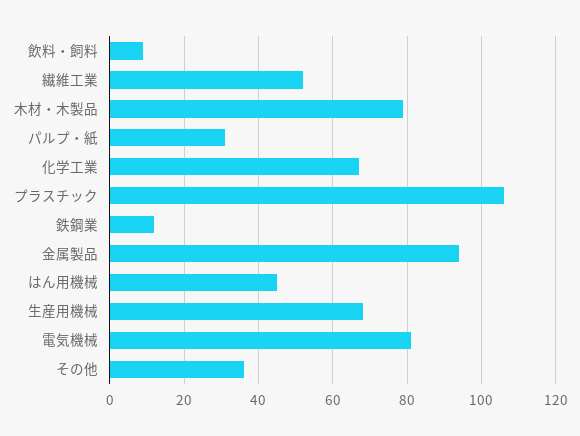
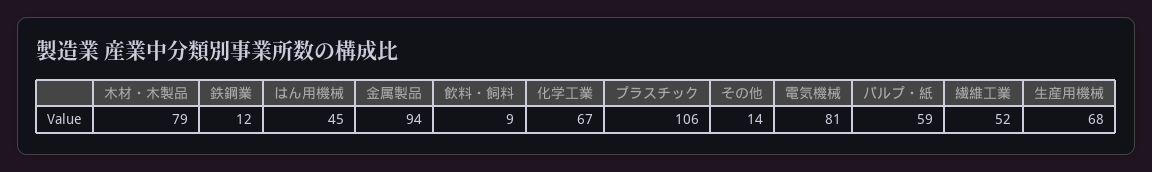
パルプ・紙: 30 -> 59
その他: 35 -> 14

